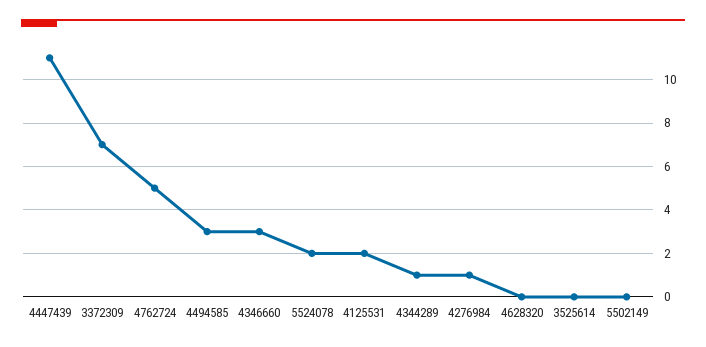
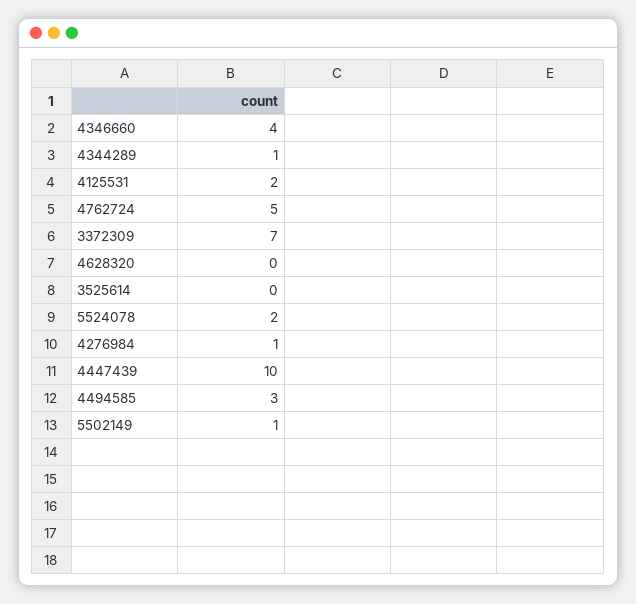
4447439: 11 -> 10
4346660: 3 -> 4
5502149: 0 -> 1

